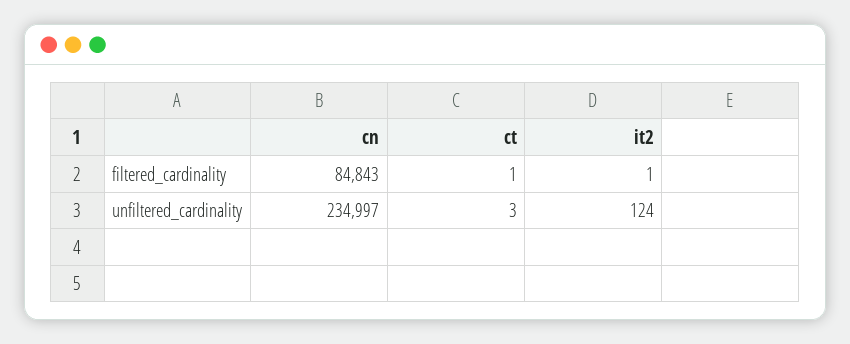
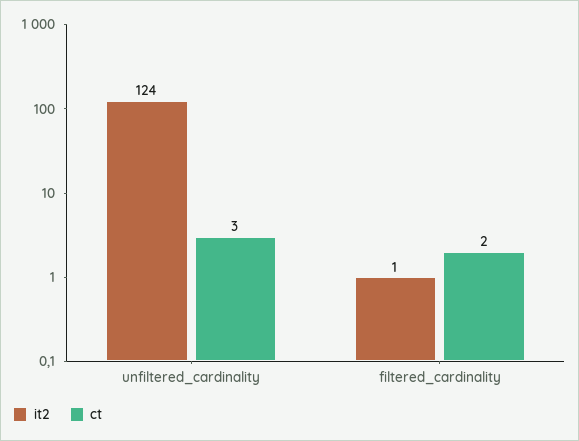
cn, filtered_cardinality: 84843 -> none
ct, filtered_cardinality: 1 -> 2
cn, unfiltered_cardinality: 234997 -> none

